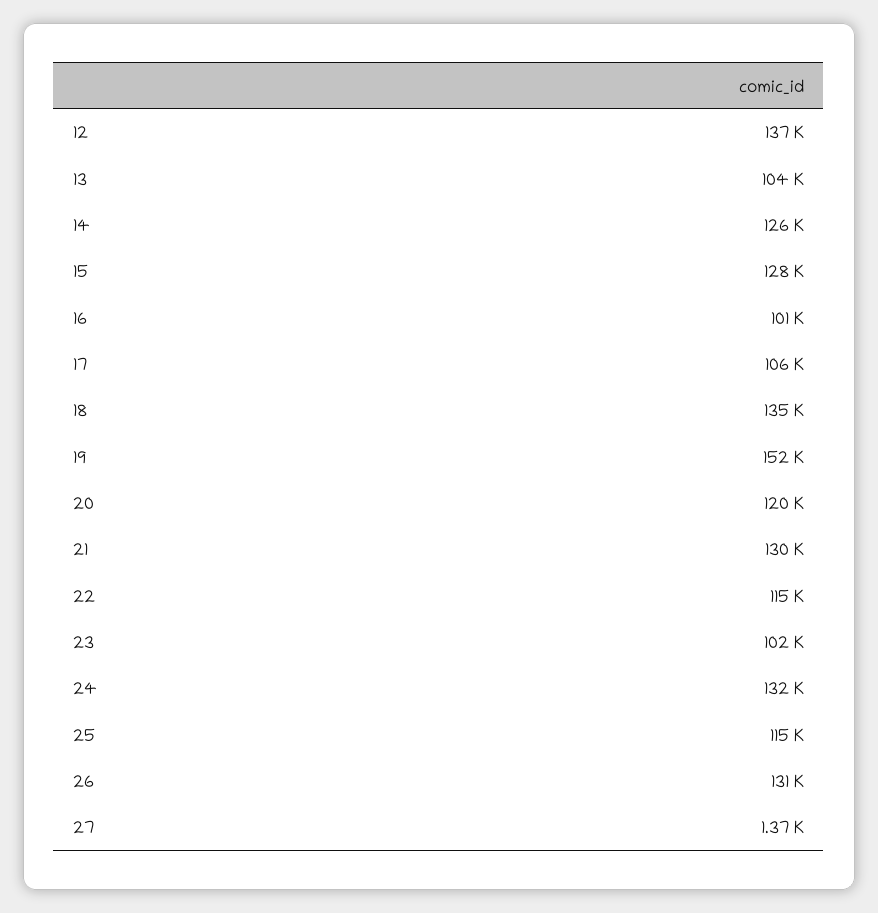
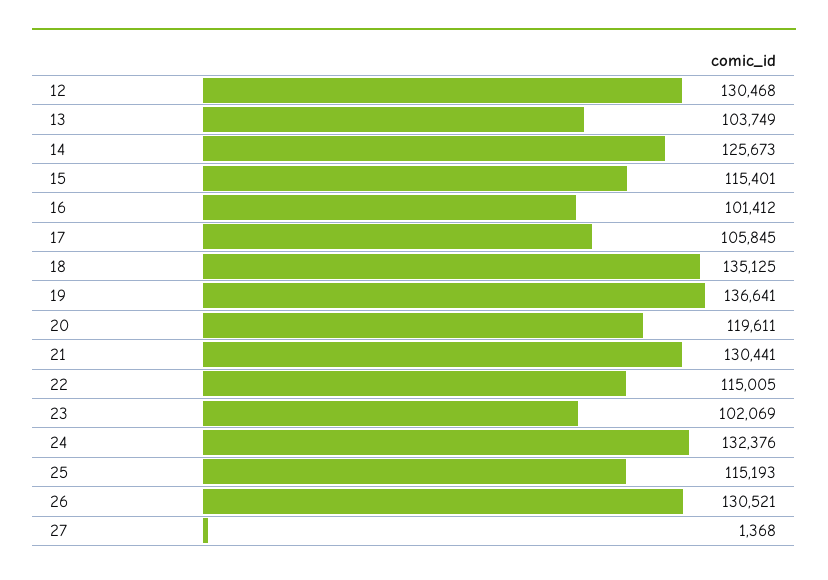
12: 137000 -> 130468
15: 128000 -> 115401
19: 152000 -> 136641

